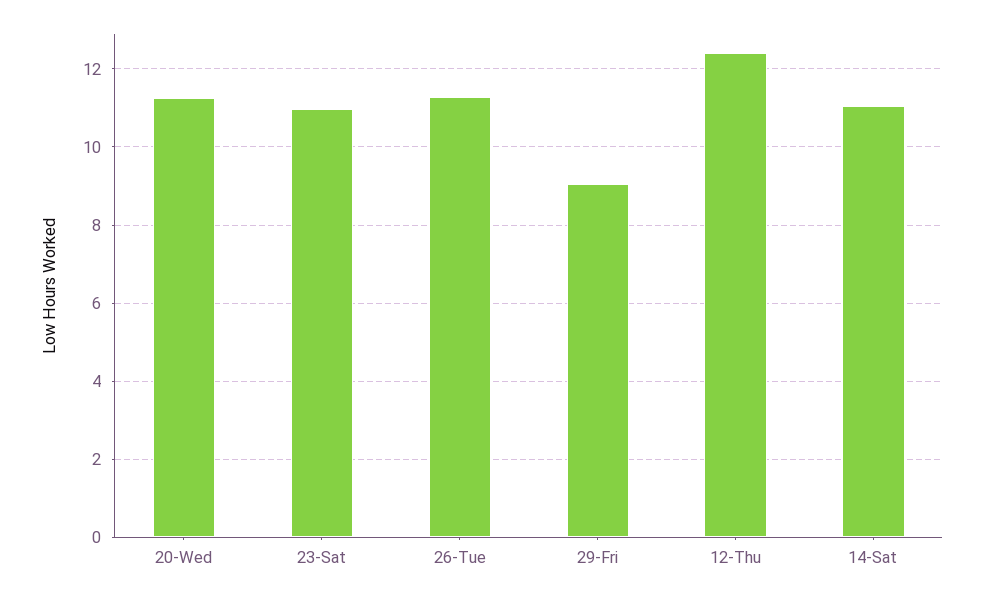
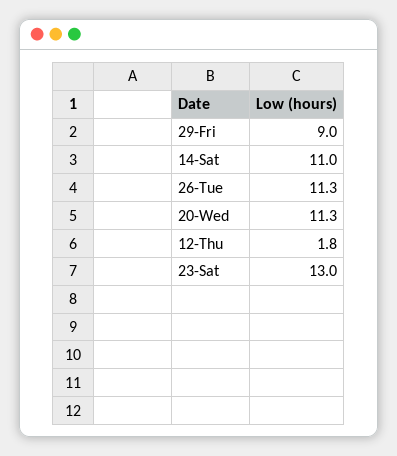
23-Sat: 11 -> 13
12-Thu: 12.4 -> 1.8

